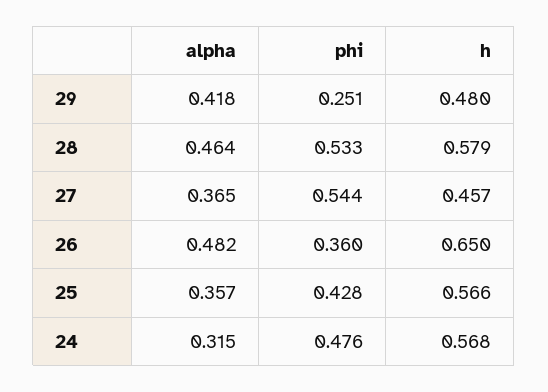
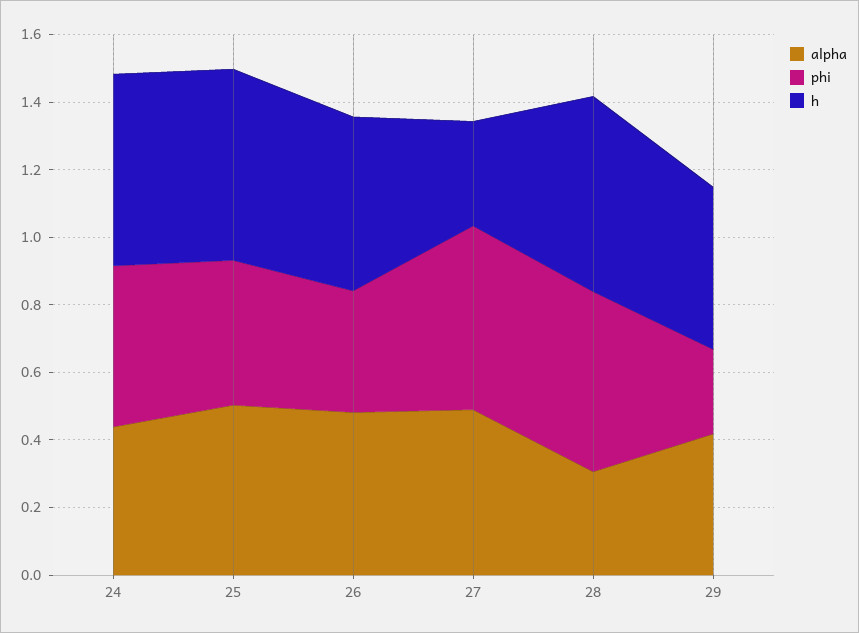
alpha, 28: 0.464 -> 0.3
alpha, 27: 0.365 -> 0.5
h, 27: 0.457 -> 0.3
h, 26: 0.65 -> 0.5
alpha, 25: 0.357 -> 0.5
alpha, 24: 0.315 -> 0.45

